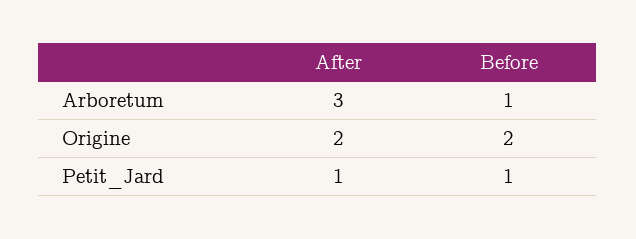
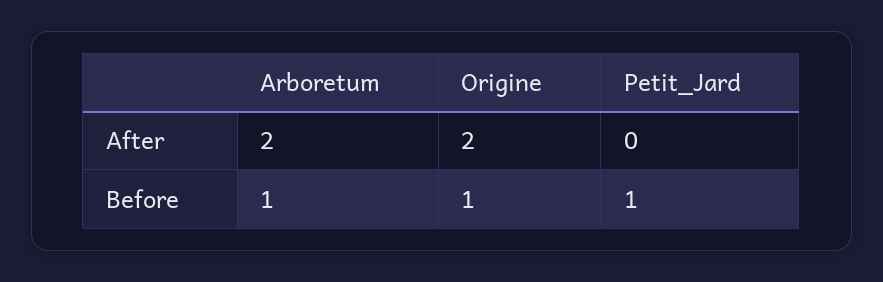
After, Arboretum: 3 -> 2
Before, Origine: 2 -> 1
After, Petit_Jard: 1 -> 0

